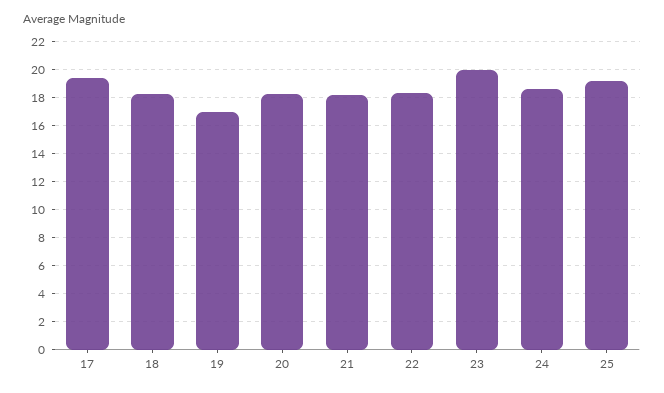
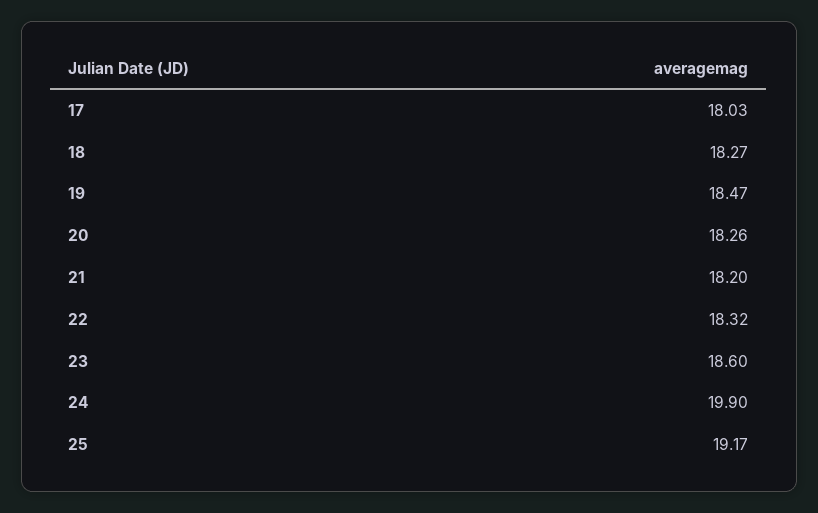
17: 19.5 -> 18.03
19: 17 -> 18.47
23: 20 -> 18.6
24: 18.5 -> 19.9

